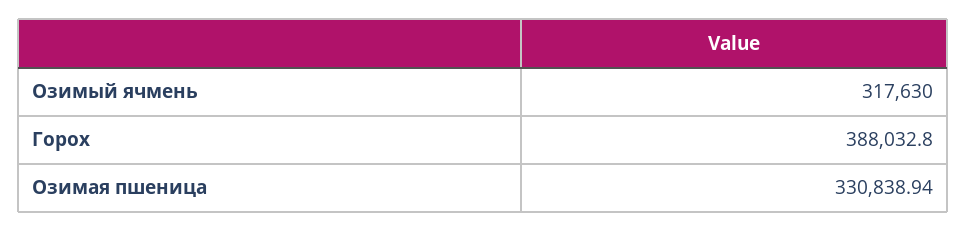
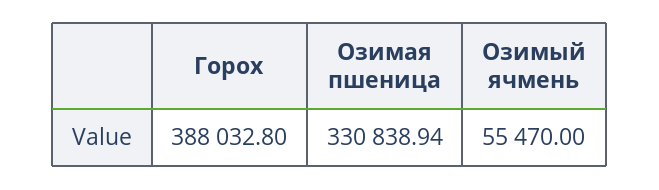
Озимый ячмень: 317630 -> 55470

